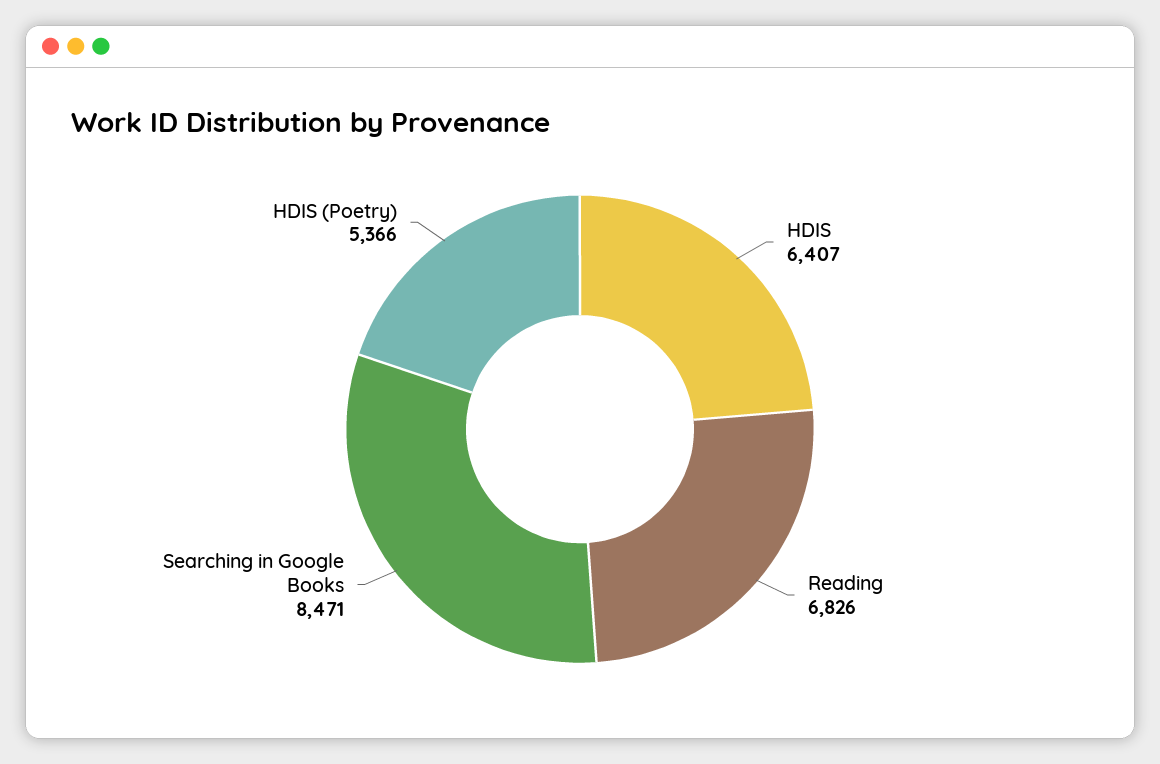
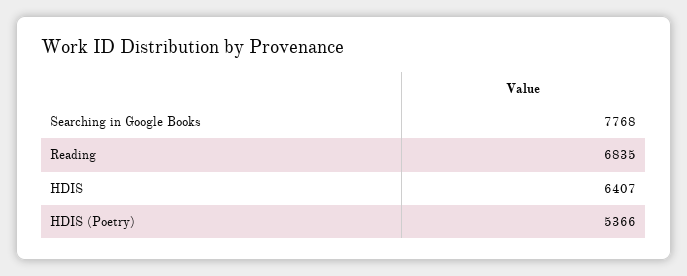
Reading: 6826 -> 6835
Searching in Google Books: 8471 -> 7768

